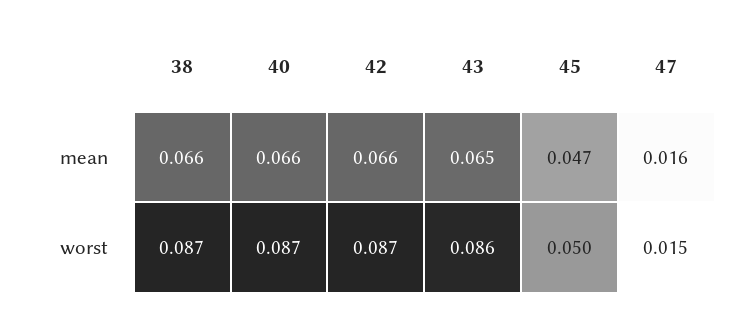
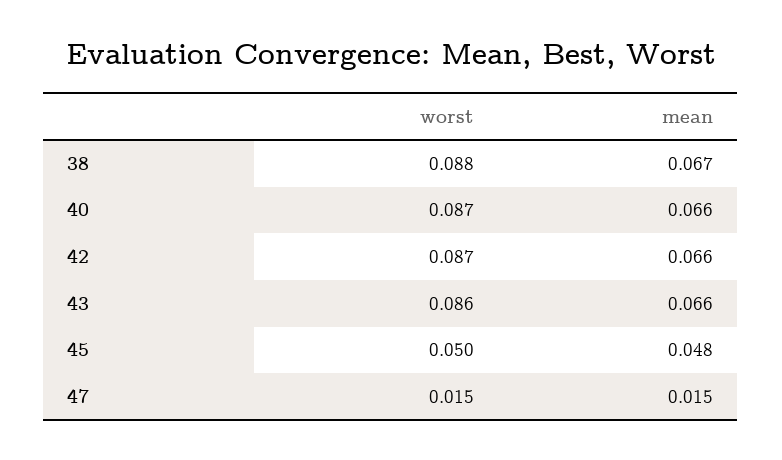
38, mean: 0.066 -> 0.067
43, mean: 0.065 -> 0.066
45, mean: 0.047 -> 0.048
47, mean: 0.016 -> 0.015
38, worst: 0.087 -> 0.088

